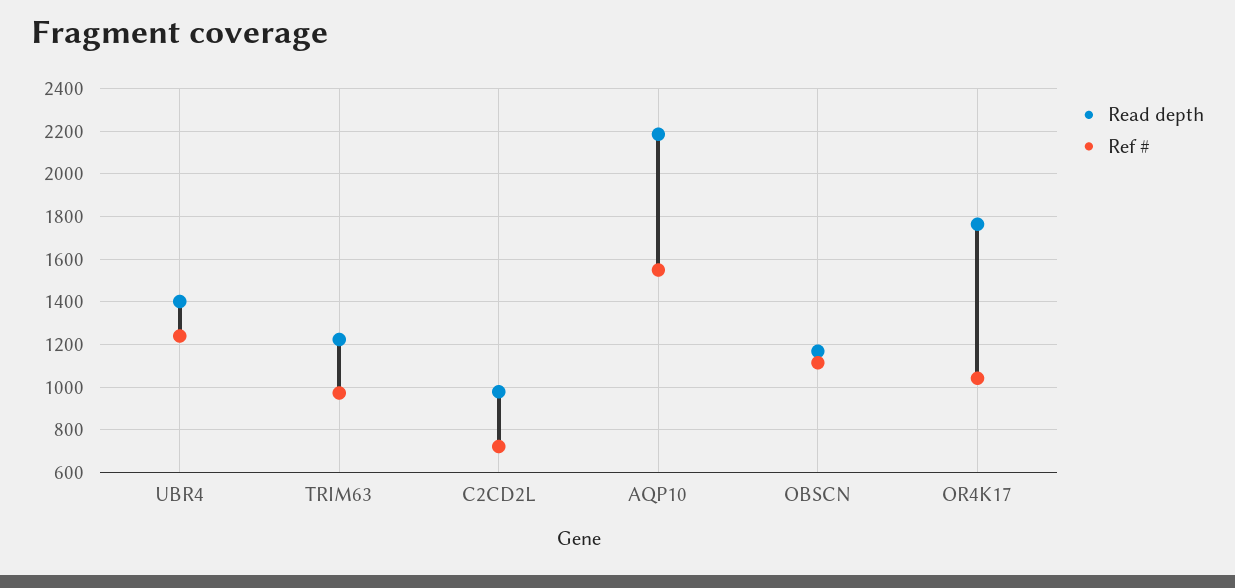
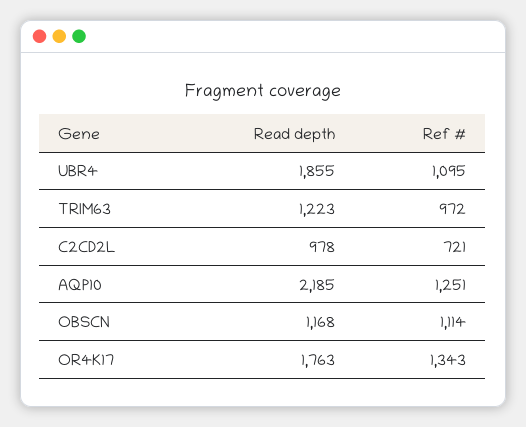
Read depth, UBR4: 1400 -> 1855
Ref #, UBR4: 1250 -> 1095
Ref #, AQP10: 1550 -> 1251
Ref #, OR4K17: 1050 -> 1343

